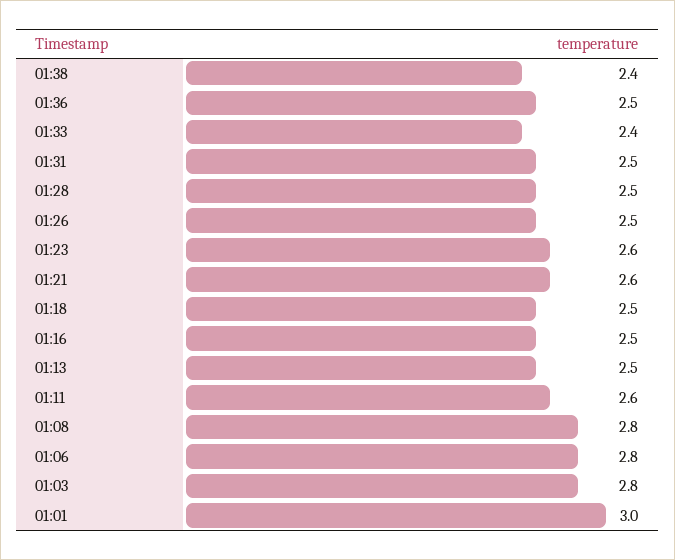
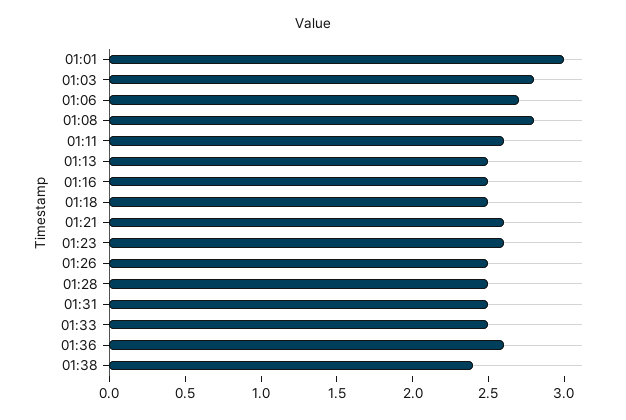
01:36: 2.5 -> 2.6
01:33: 2.4 -> 2.5
01:06: 2.8 -> 2.7

